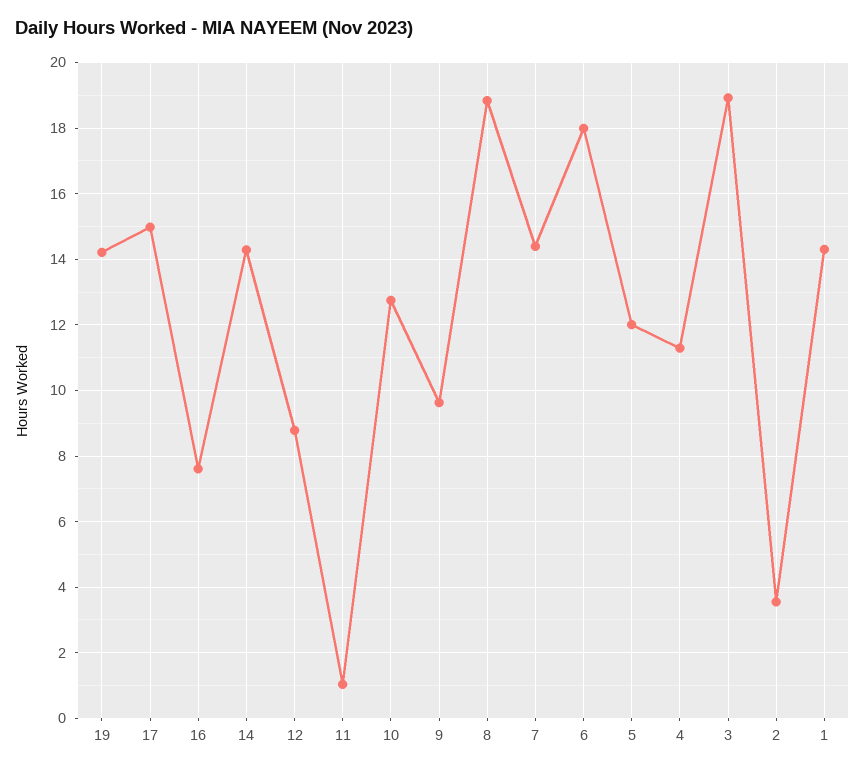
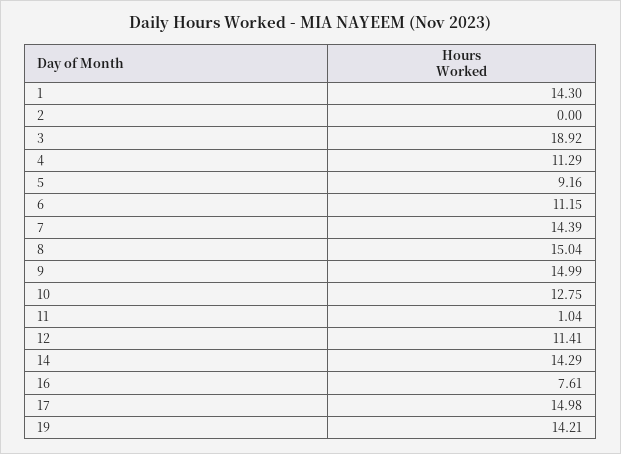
12: 8.8 -> 11.41
9: 9.6 -> 14.99
8: 18.8 -> 15.04
6: 18 -> 11.15
5: 12 -> 9.16
2: 3.6 -> 0

